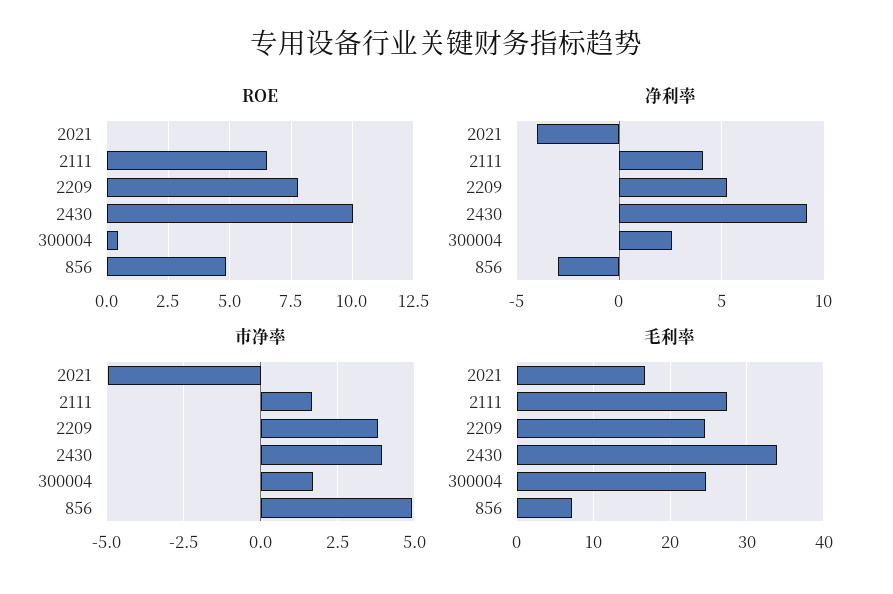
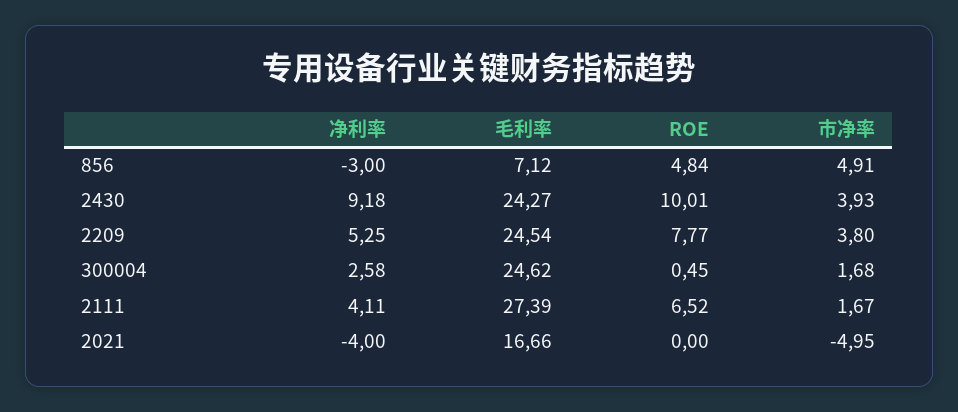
毛利率, 2430: 34 -> 24.27

